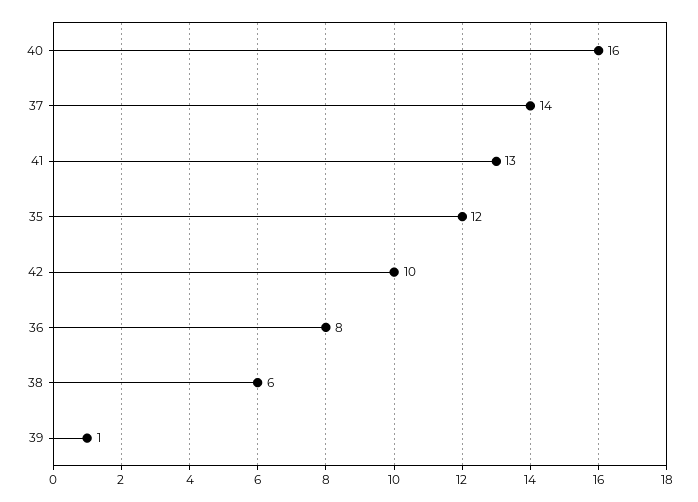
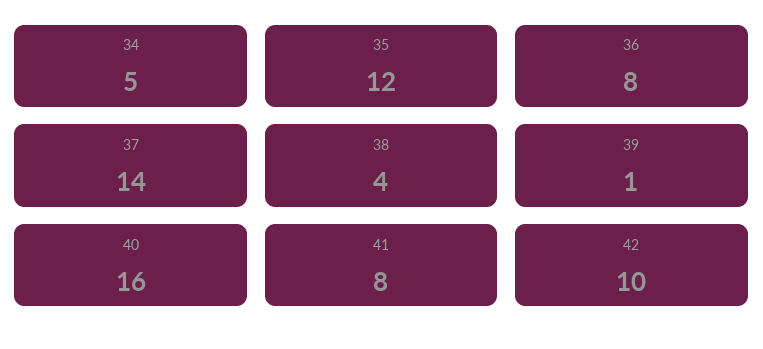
41: 13 -> 8
38: 6 -> 4
34: none -> 5

